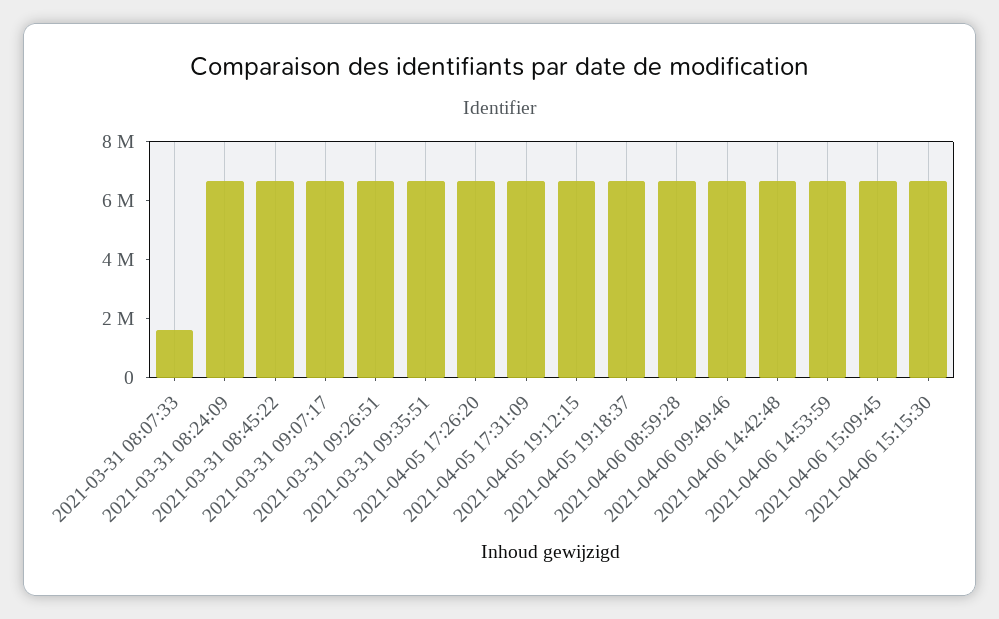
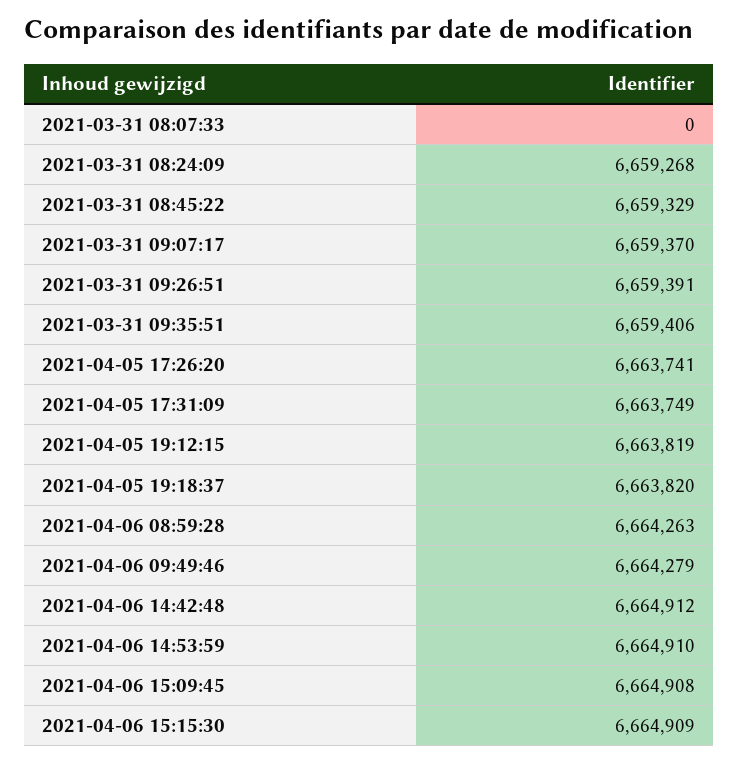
2021-03-31 08:07:33: 1500000 -> 0

